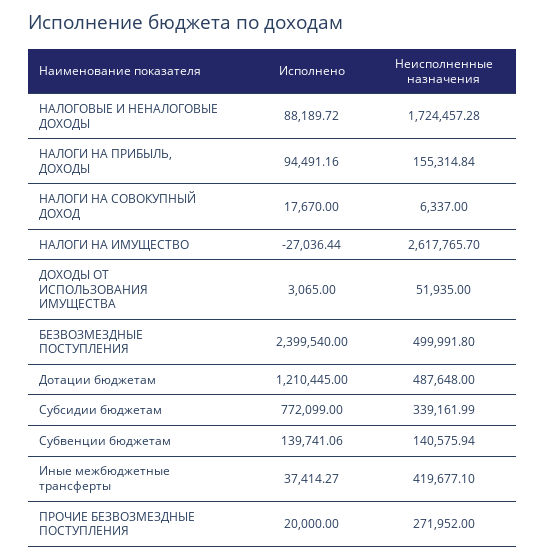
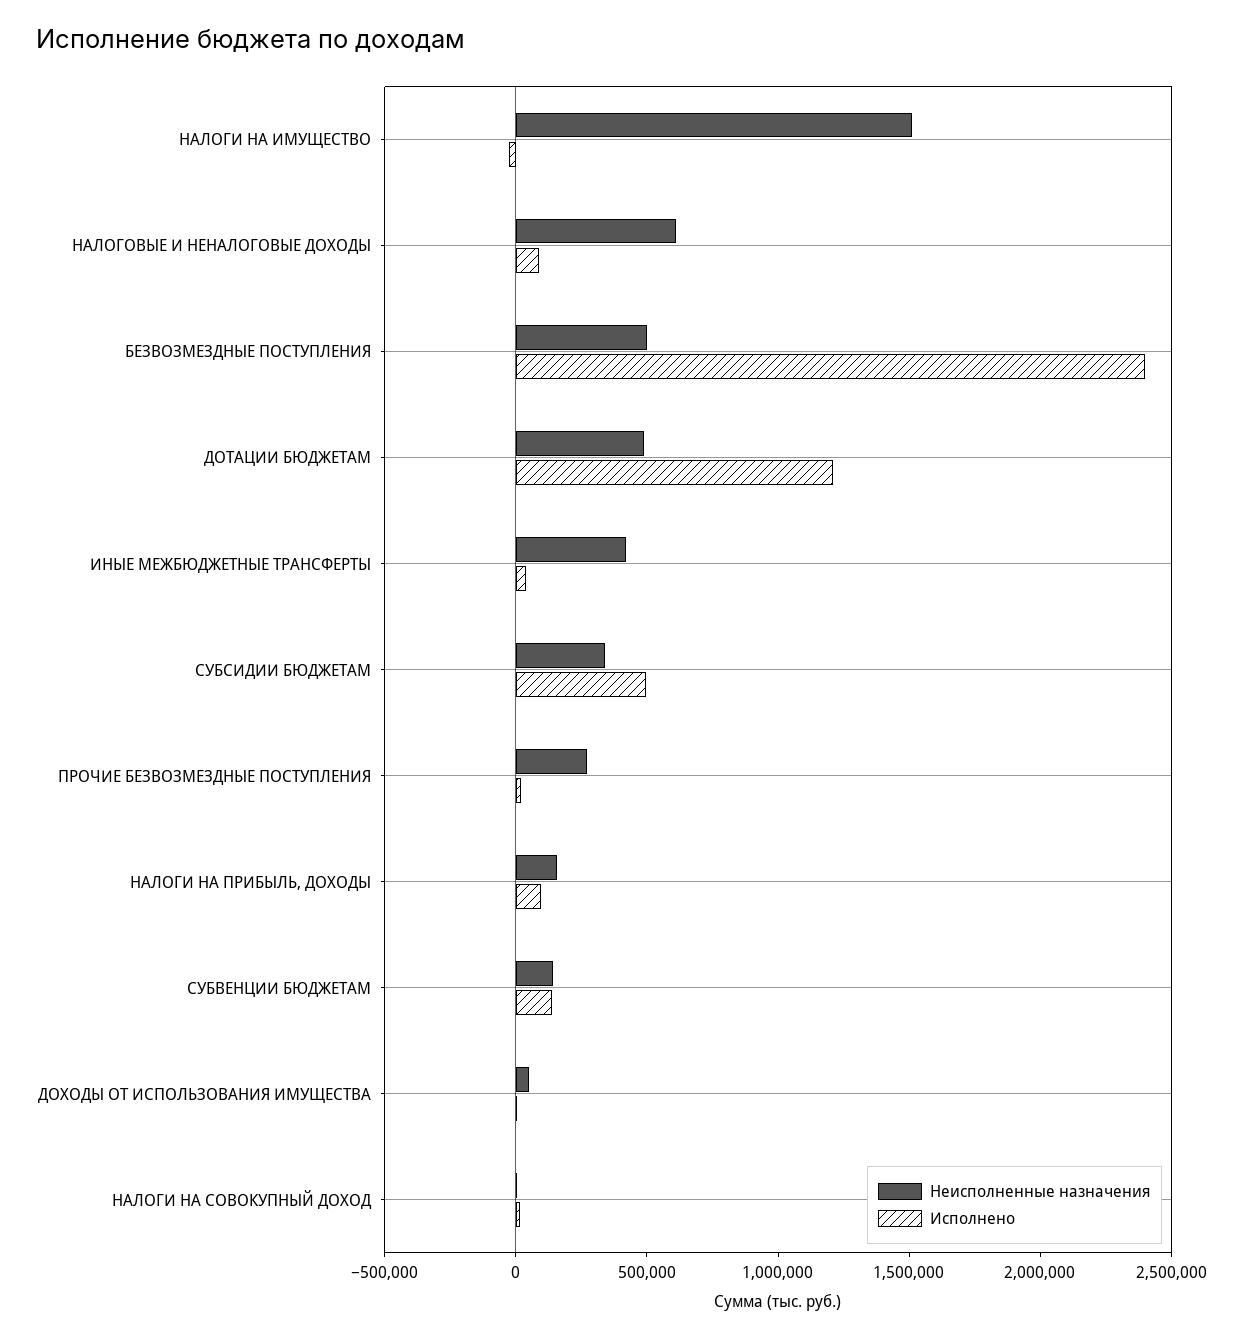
Неисполненные назначения, НАЛОГОВЫЕ И НЕНАЛОГОВЫЕ ДОХОДЫ: 1724457.28 -> 600000
Неисполненные назначения, НАЛОГИ НА ИМУЩЕСТВО: 2617765.7 -> 1500000
Исполнено, Субсидии бюджетам: 772099 -> 500000

